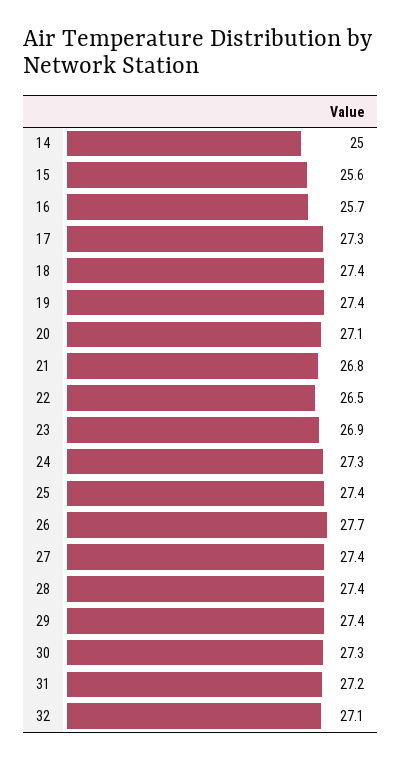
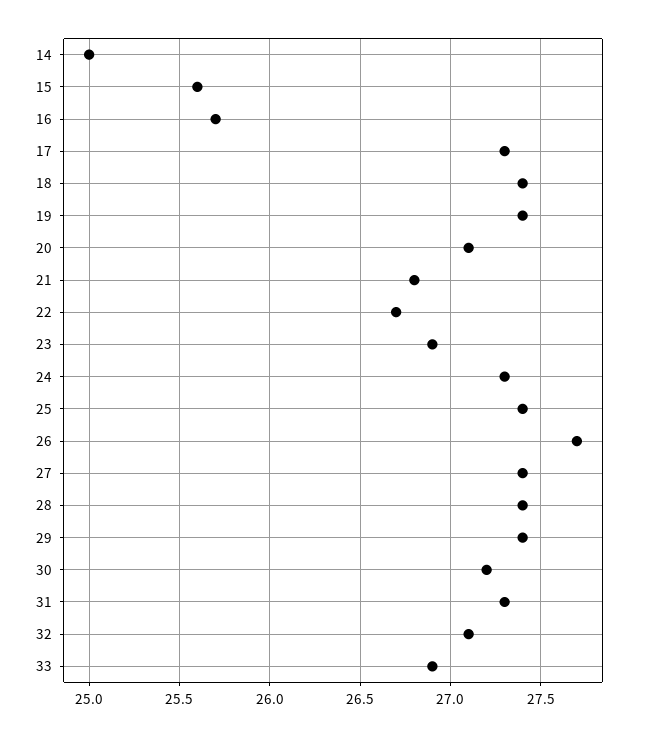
22: 26.5 -> 26.7
30: 27.3 -> 27.2
31: 27.2 -> 27.3
33: none -> 26.9

